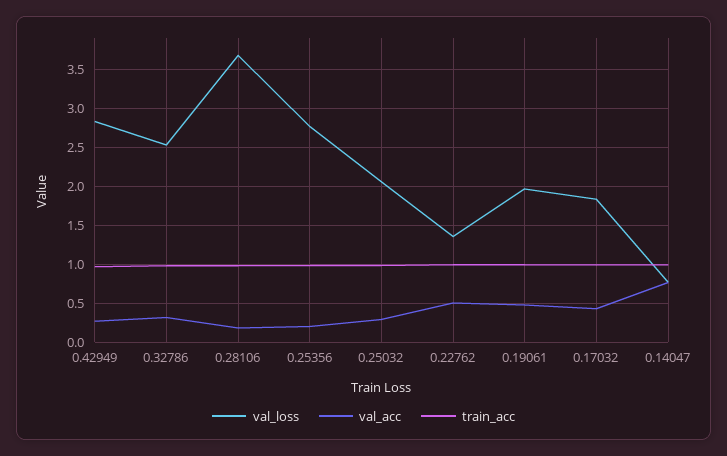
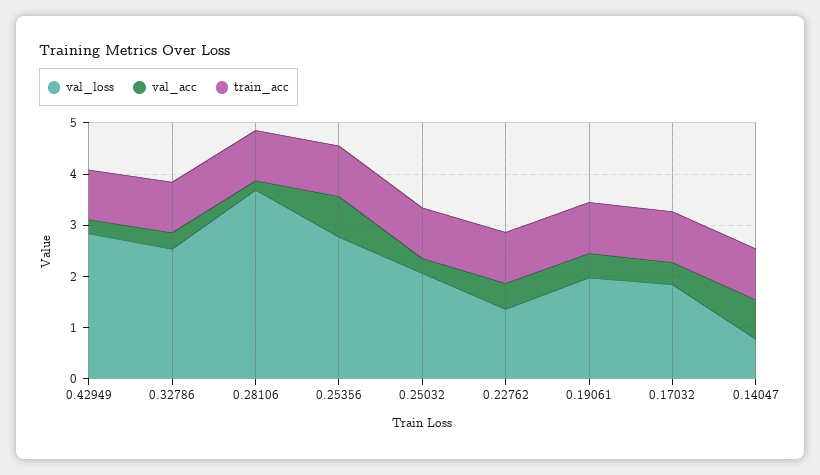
val_acc, 0.25356: 0.2 -> 0.8

